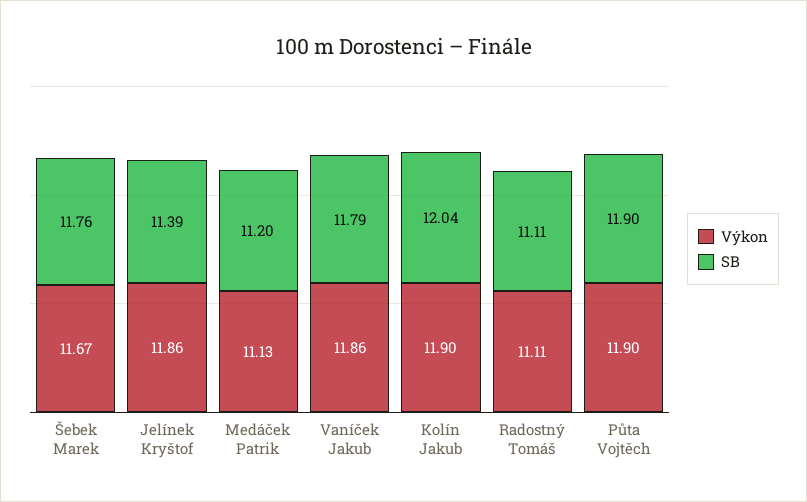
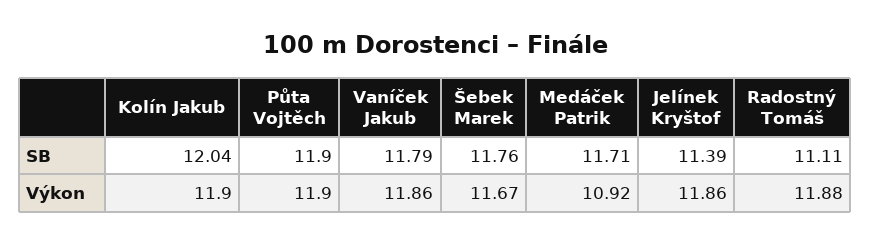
Výkon, Medáček Patrik: 11.13 -> 10.92
SB, Medáček Patrik: 11.2 -> 11.71
Výkon, Radostný Tomáš: 11.11 -> 11.88

